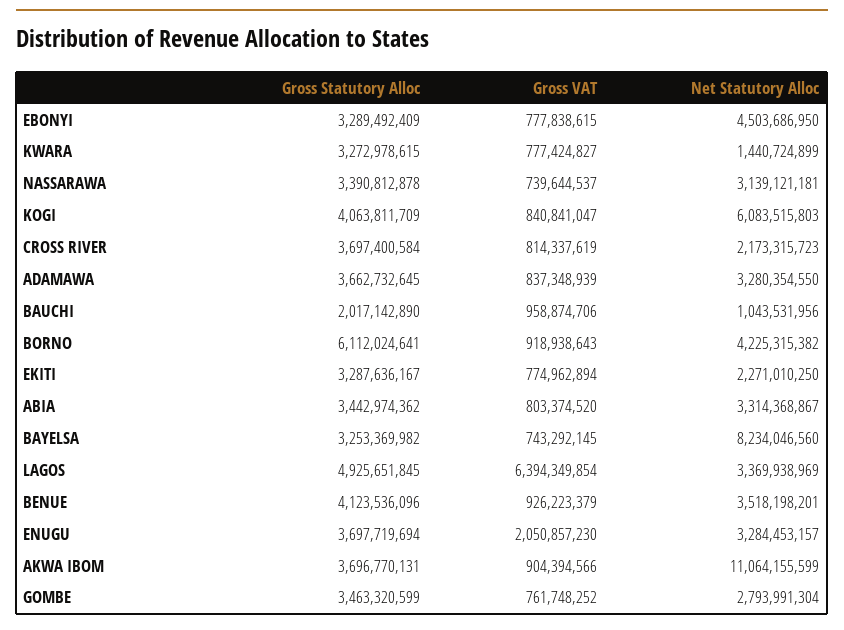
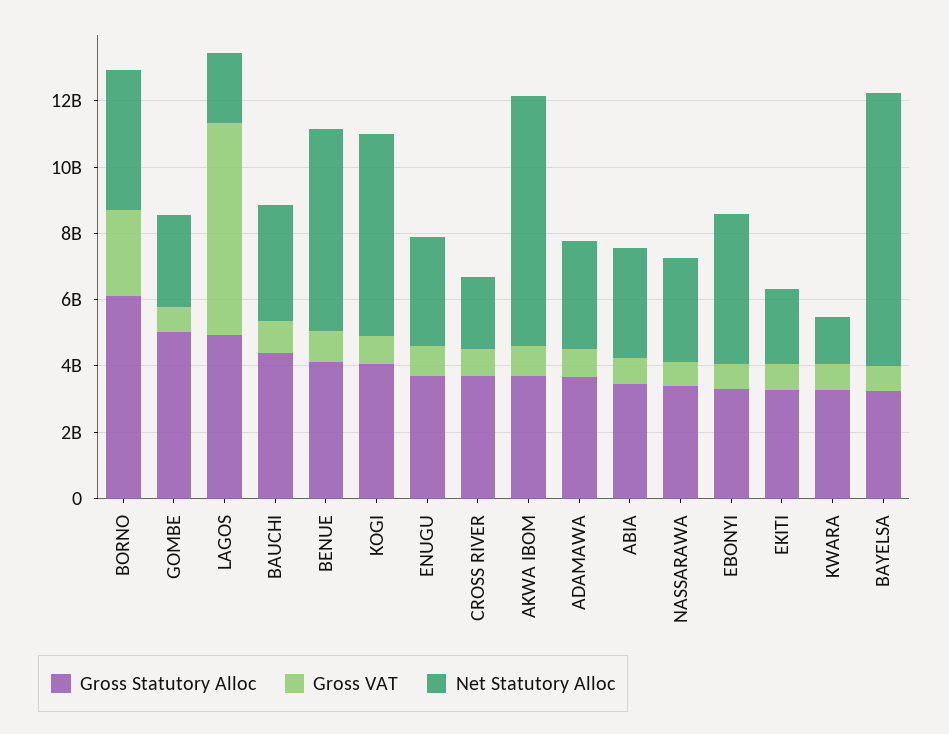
Gross Statutory Alloc, BAUCHI: 2017142890 -> 4500000000
Net Statutory Alloc, BAUCHI: 1043531956 -> 3500000000
Gross VAT, BORNO: 918938643 -> 2500000000
Net Statutory Alloc, LAGOS: 3369938969 -> 2000000000
Net Statutory Alloc, BENUE: 3518198201 -> 6000000000
Gross VAT, ENUGU: 2050857230 -> 1000000000
Net Statutory Alloc, AKWA IBOM: 11064155599 -> 7500000000
Gross Statutory Alloc, GOMBE: 3463320599 -> 5000000000

